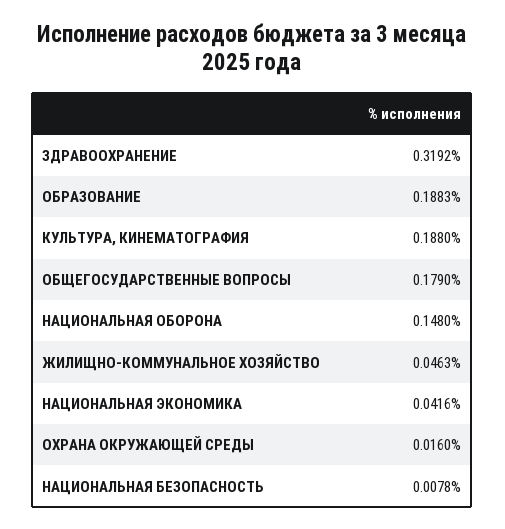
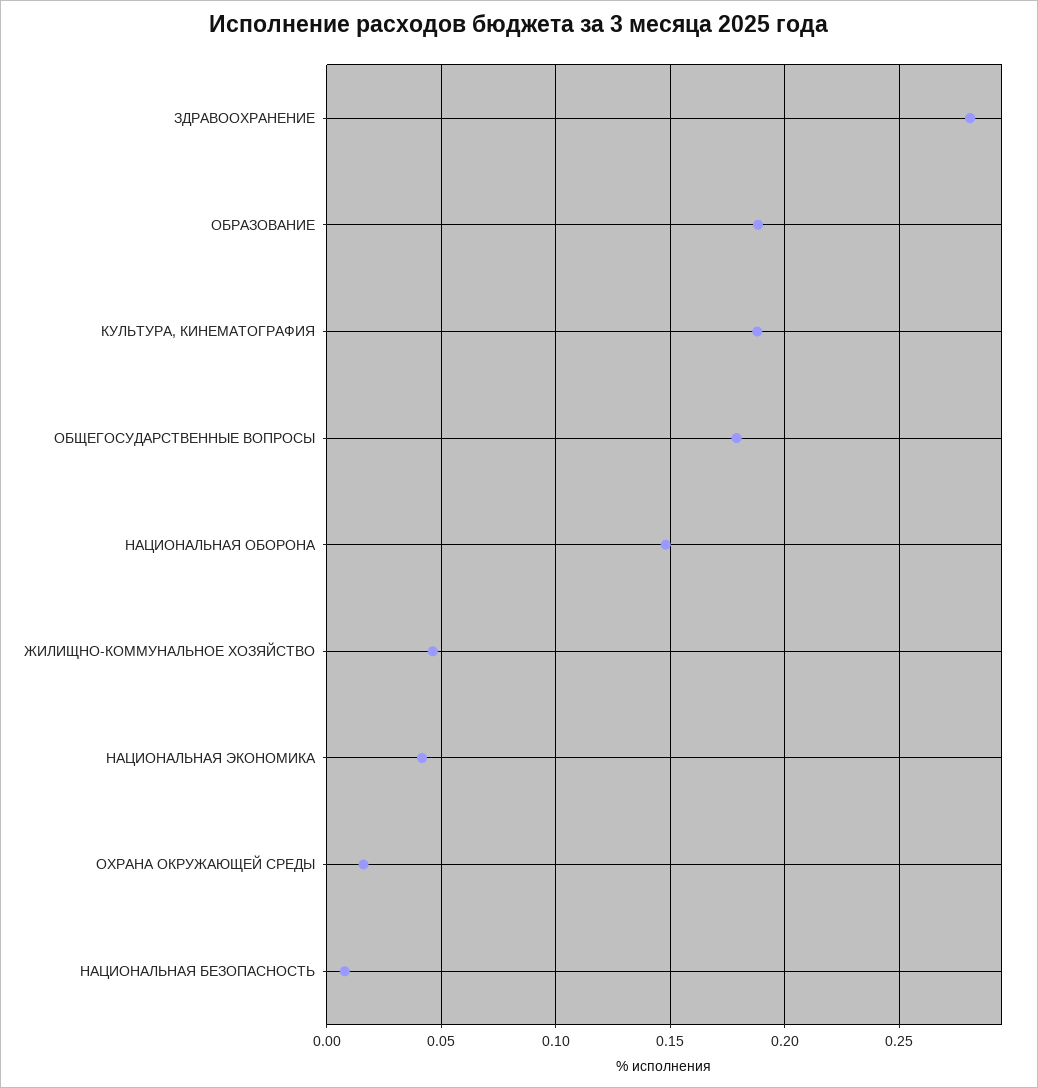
ЗДРАВООХРАНЕНИЕ: 0.3192 -> 0.28

